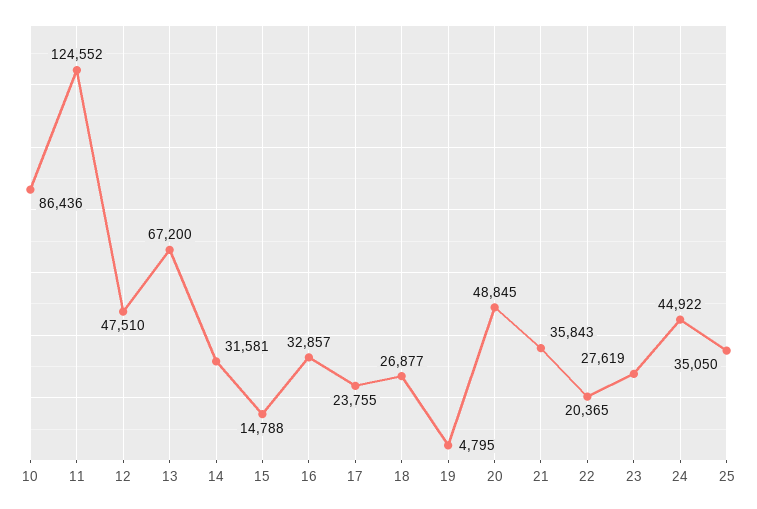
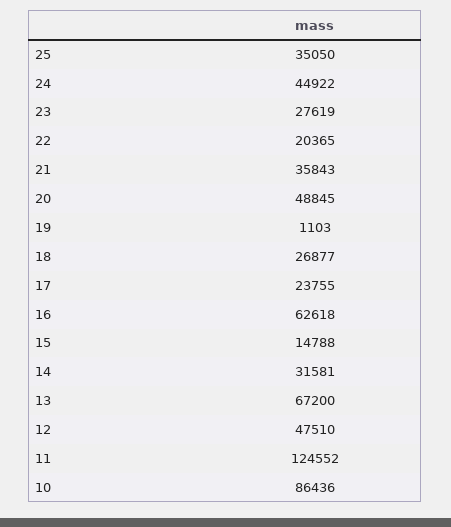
16: 32857 -> 62618
19: 4795 -> 1103

